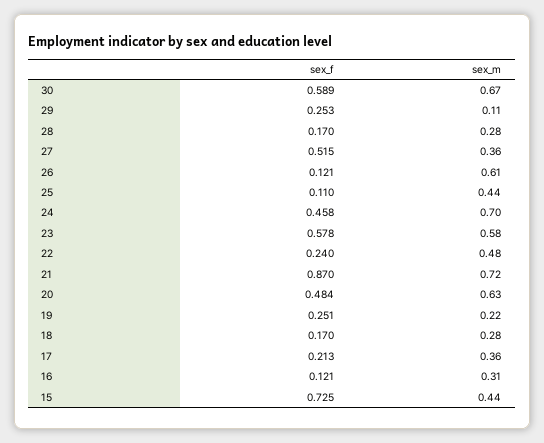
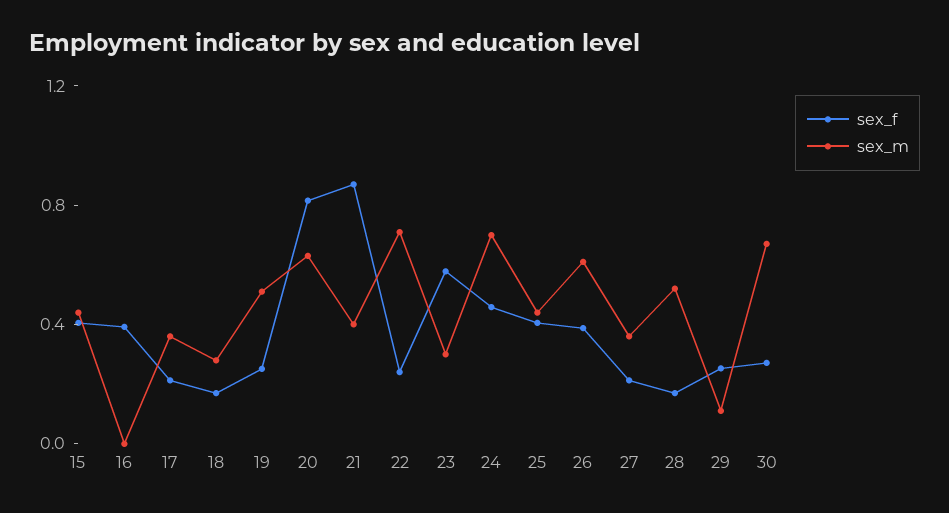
sex_f, 30: 0.589 -> 0.3
sex_m, 28: 0.28 -> 0.5
sex_f, 27: 0.515 -> 0.2
sex_f, 26: 0.121 -> 0.4
sex_f, 25: 0.11 -> 0.4
sex_m, 23: 0.58 -> 0.3
sex_m, 22: 0.48 -> 0.7
sex_m, 21: 0.72 -> 0.4
sex_f, 20: 0.484 -> 0.8
sex_m, 19: 0.22 -> 0.5
sex_f, 16: 0.121 -> 0.4
sex_m, 16: 0.31 -> 0
sex_f, 15: 0.725 -> 0.4

